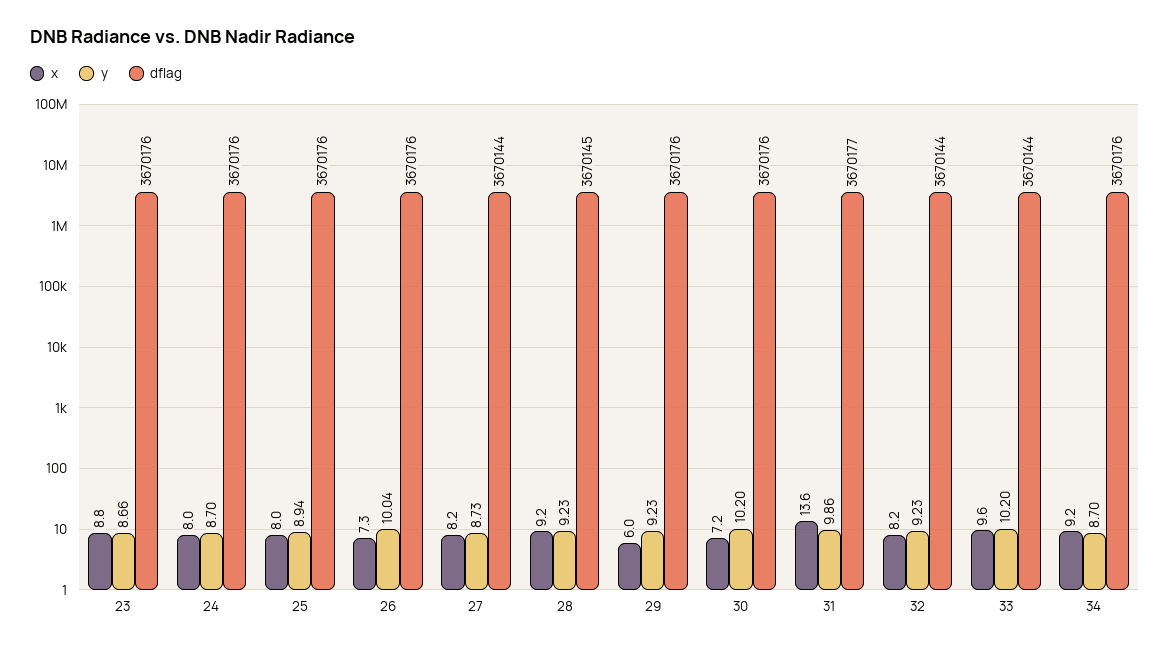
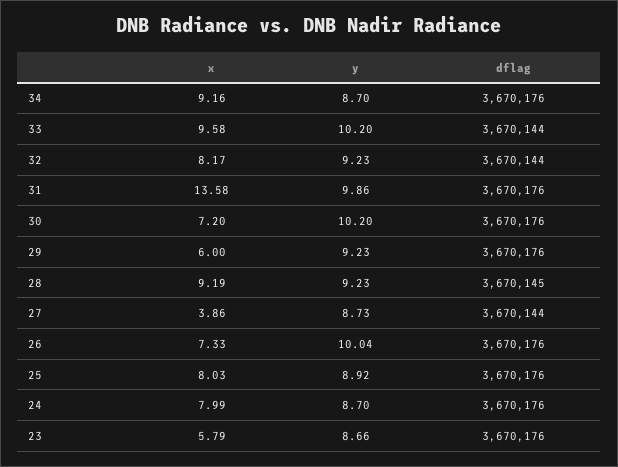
x, 23: 8.8 -> 5.79
y, 25: 8.94 -> 8.92
x, 27: 8.2 -> 3.86
dflag, 31: 3670177 -> 3670176

